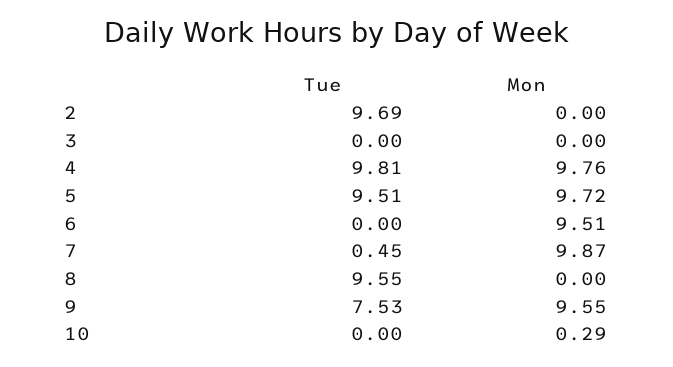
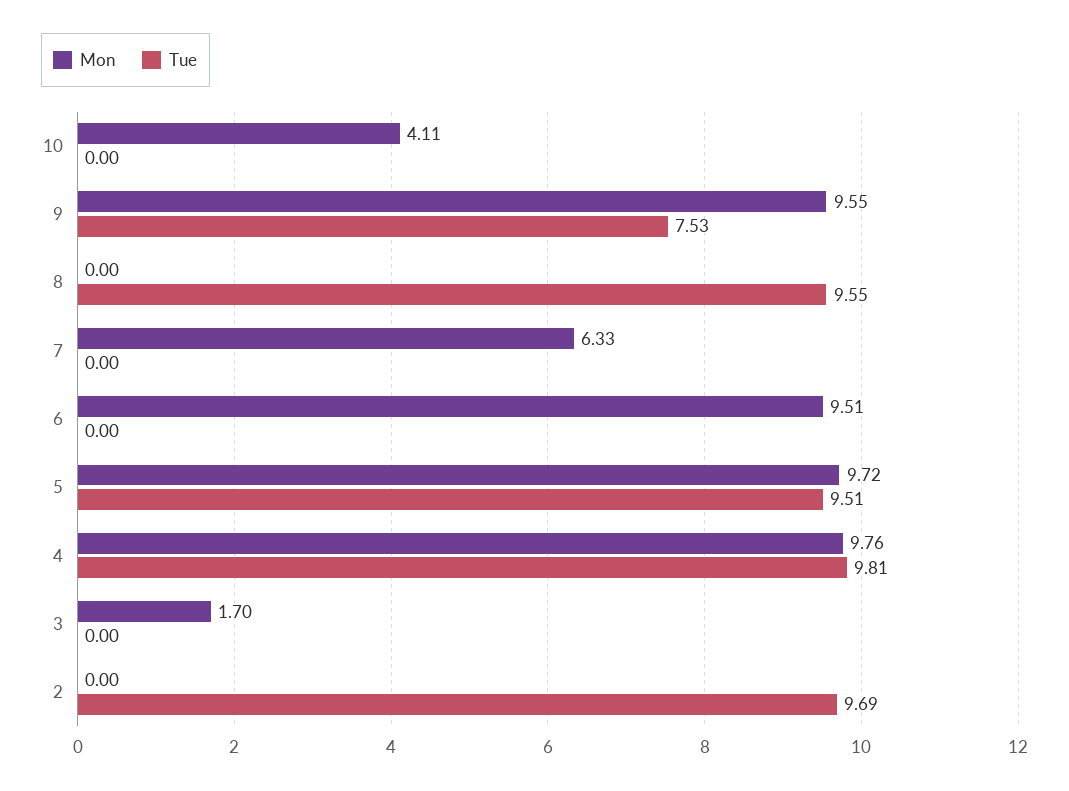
Mon, 3: 0 -> 1.7
Tue, 7: 0.45 -> 0
Mon, 7: 9.87 -> 6.33
Mon, 10: 0.29 -> 4.11

